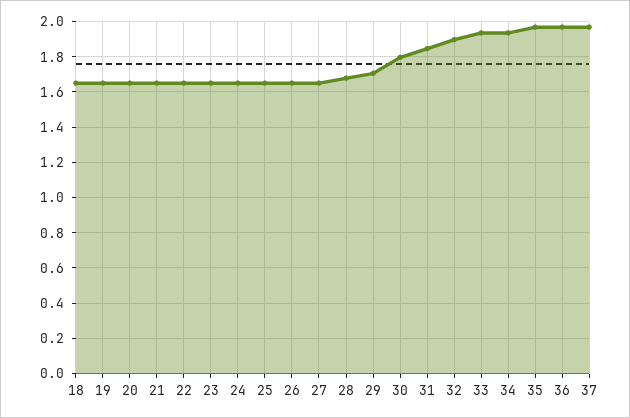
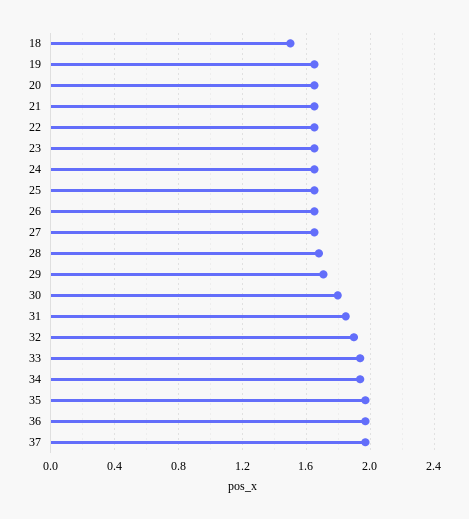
18: 1.65 -> 1.5

